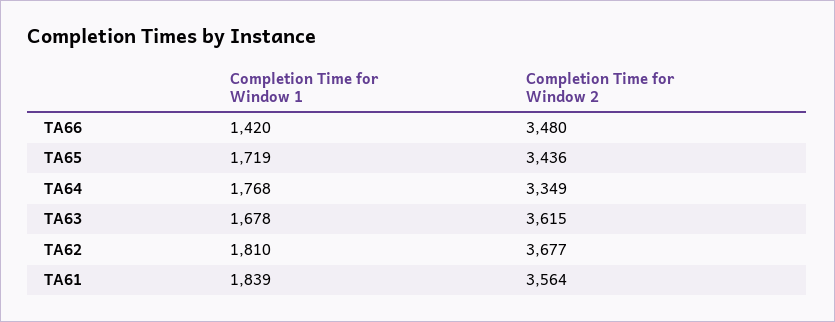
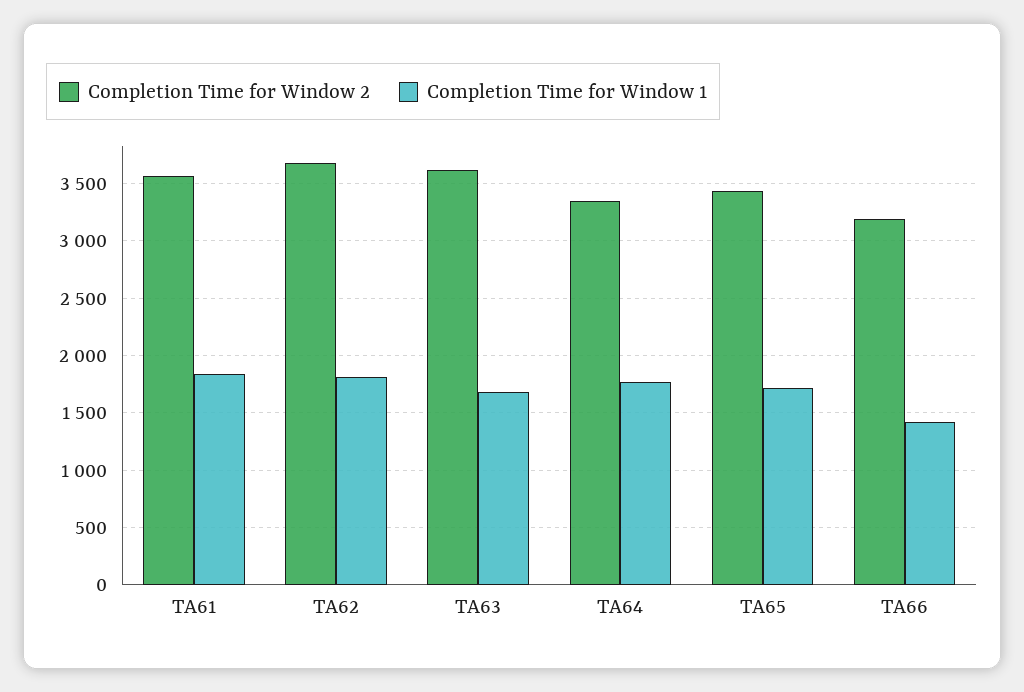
Completion Time for Window 2, TA66: 3480 -> 3200

